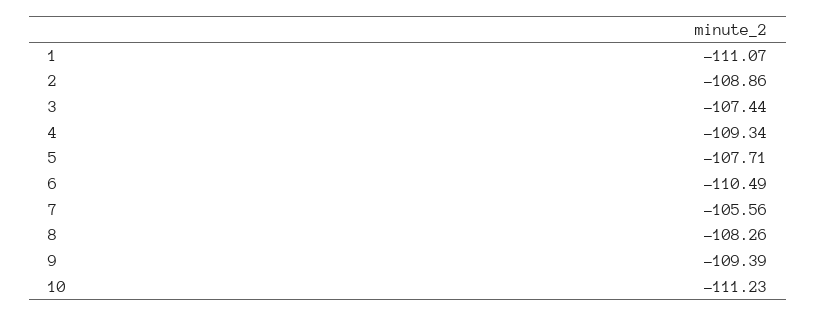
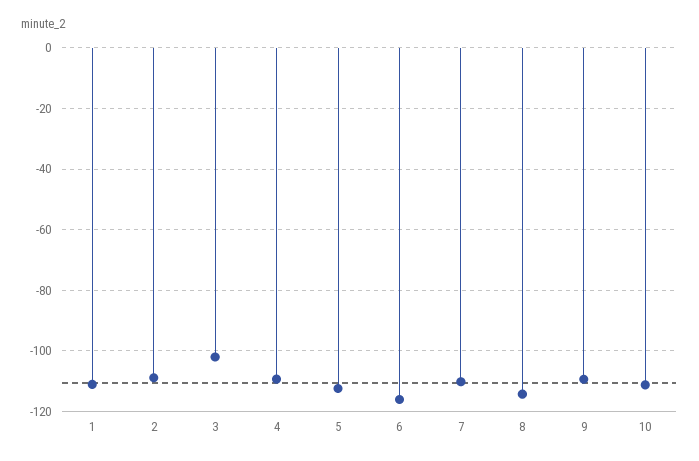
3: -107.44 -> -102
5: -107.71 -> -112
6: -110.49 -> -116
7: -105.56 -> -110
8: -108.26 -> -114

